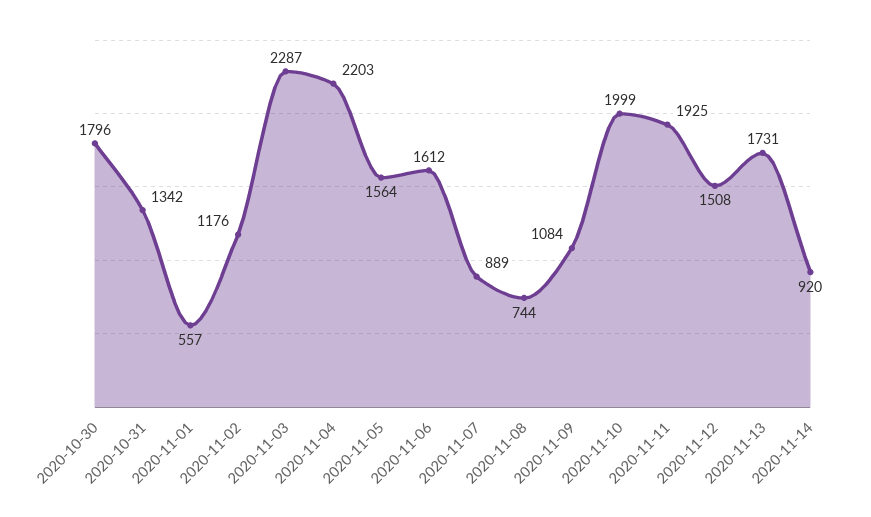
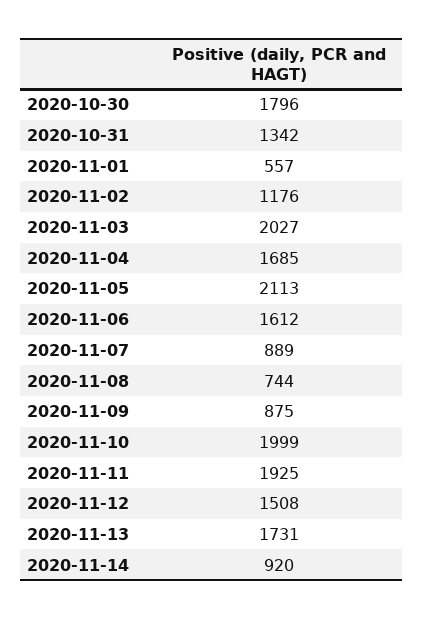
2020-11-03: 2287 -> 2027
2020-11-04: 2203 -> 1685
2020-11-05: 1564 -> 2113
2020-11-09: 1084 -> 875

